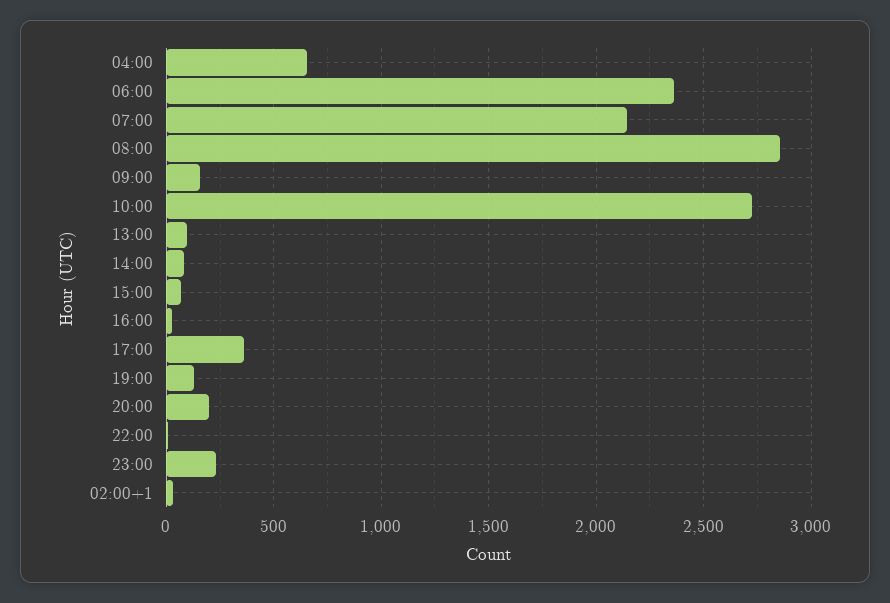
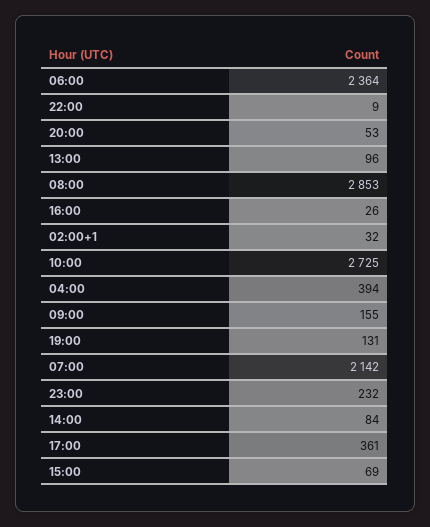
04:00: 650 -> 394
20:00: 200 -> 53

